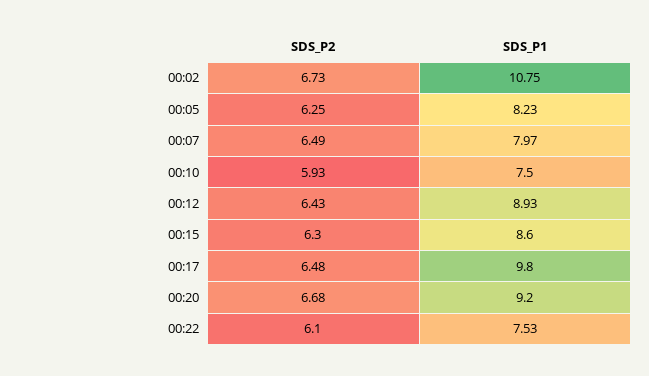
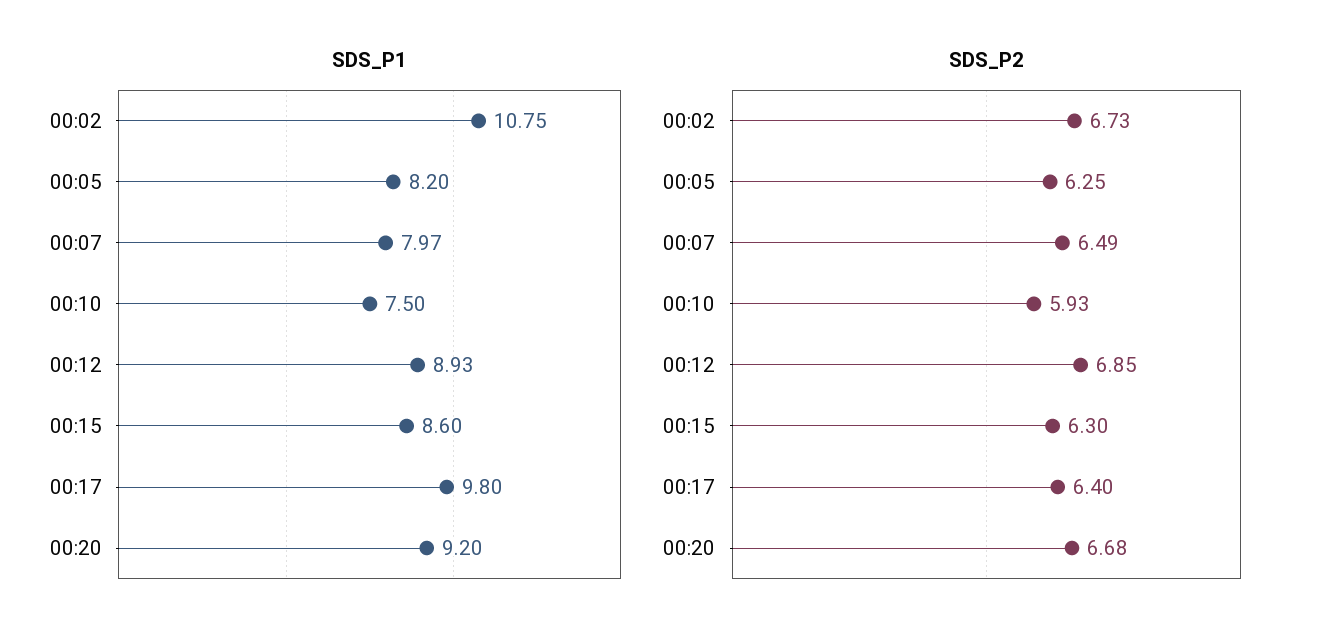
SDS_P1, 00:05: 8.23 -> 8.2
SDS_P2, 00:12: 6.43 -> 6.85
SDS_P2, 00:17: 6.48 -> 6.4
SDS_P2, 00:22: 6.1 -> none
SDS_P1, 00:22: 7.53 -> none

